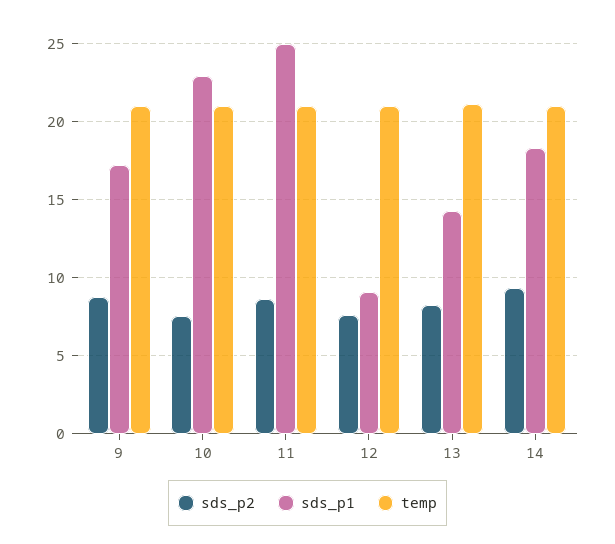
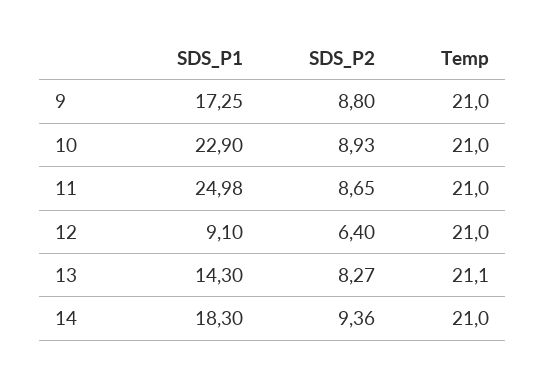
sds_p2, 10: 7.5 -> 8.93
sds_p2, 12: 7.5 -> 6.4

